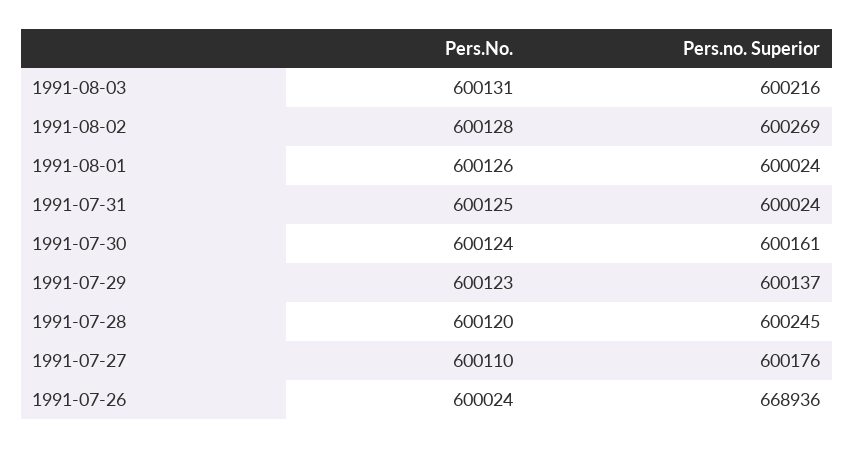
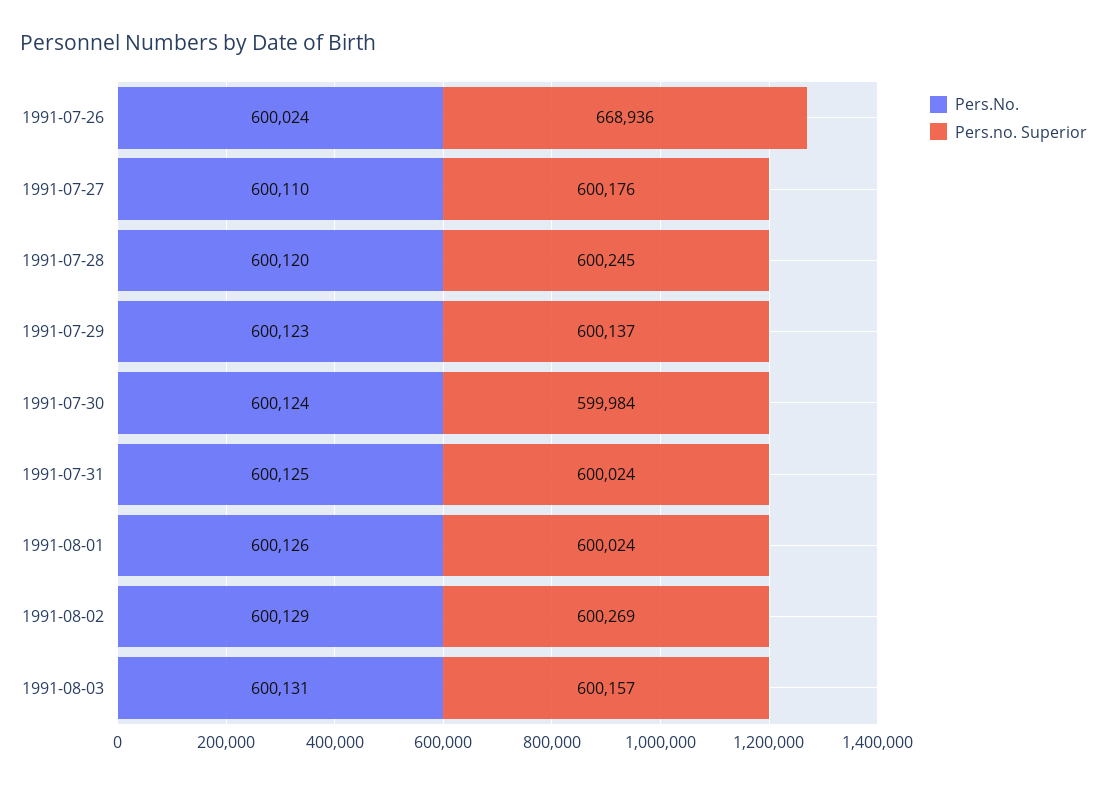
Pers.no. Superior, 1991-08-03: 600216 -> 600157
Pers.No., 1991-08-02: 600128 -> 600129
Pers.no. Superior, 1991-07-30: 600161 -> 599984

